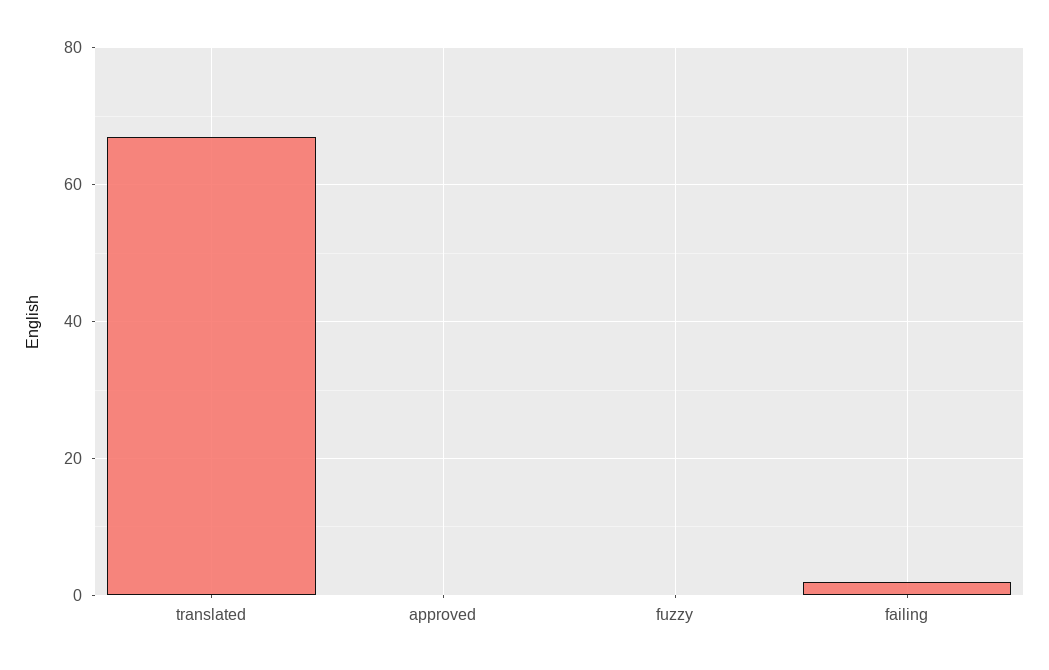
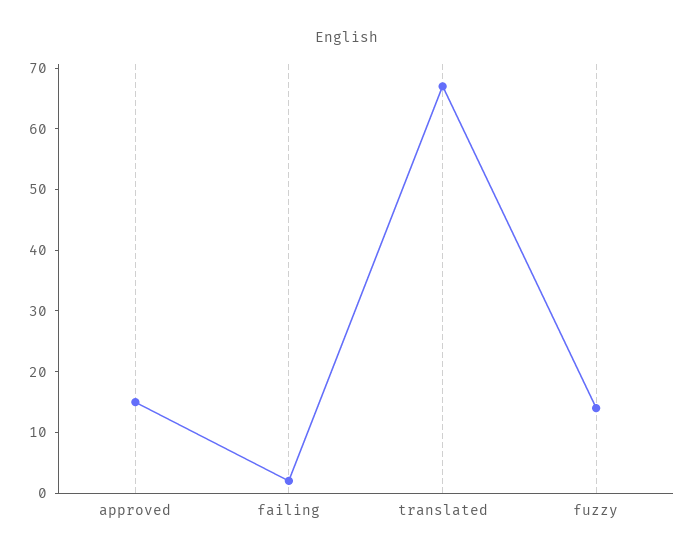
approved: 0 -> 15
fuzzy: 0 -> 15

